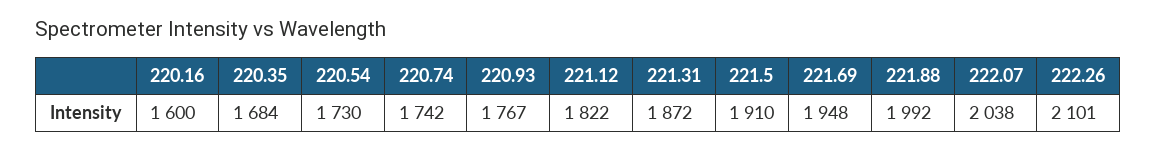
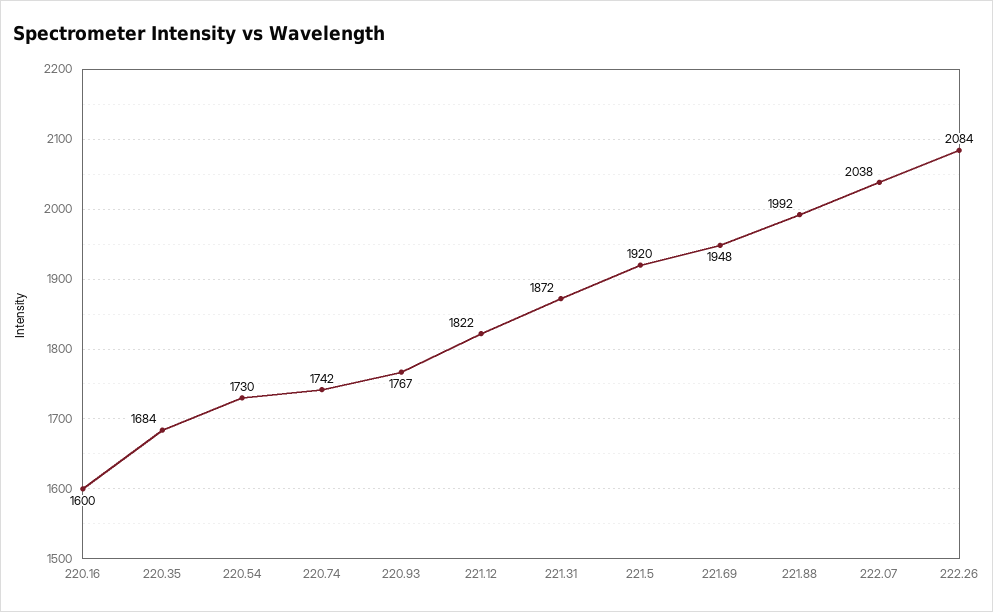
221.5: 1910 -> 1920
222.26: 2101 -> 2084

